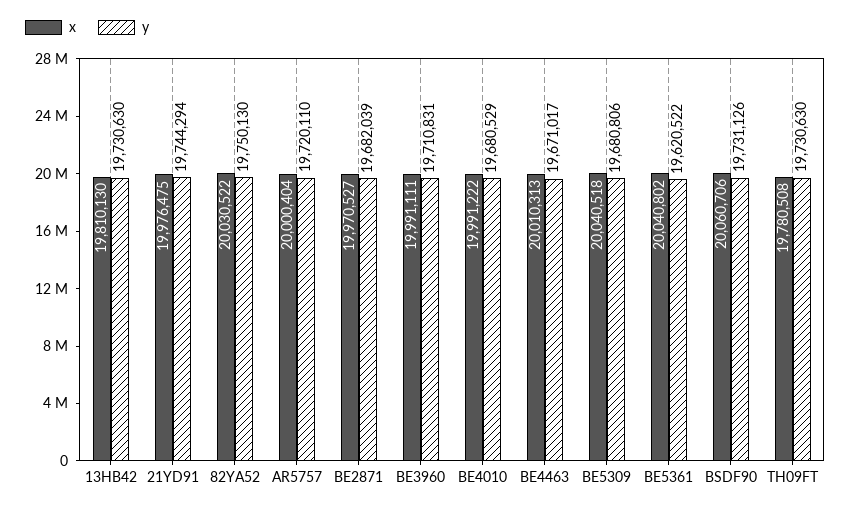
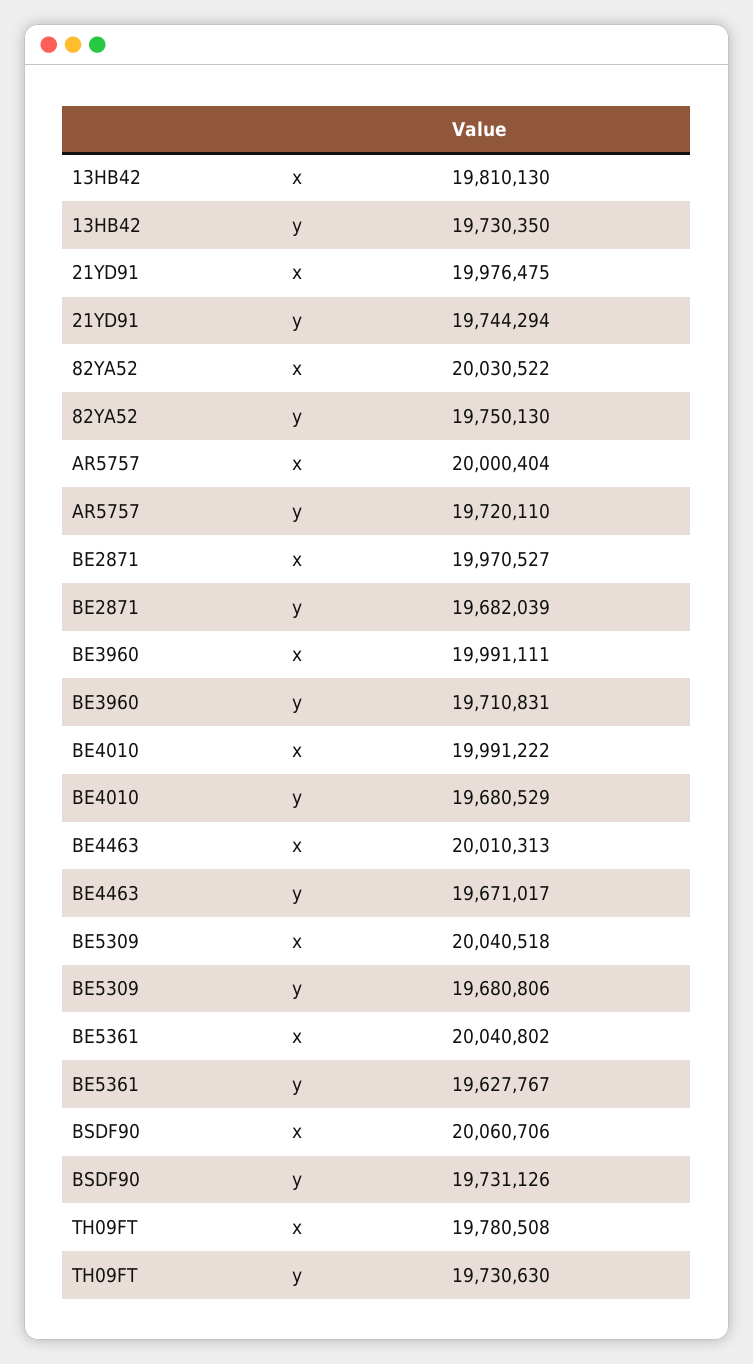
y, 13HB42: 19730630 -> 19730350
y, BE5361: 19620522 -> 19627767

